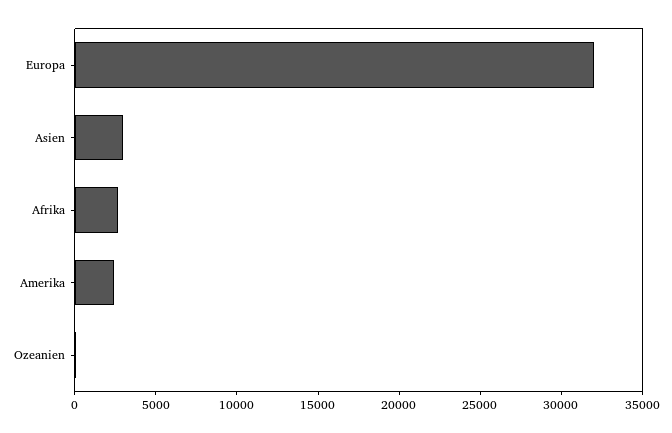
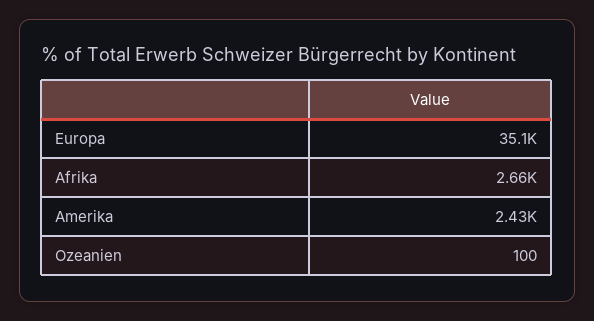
Europa: 32000 -> 35100
Asien: 3000 -> none

